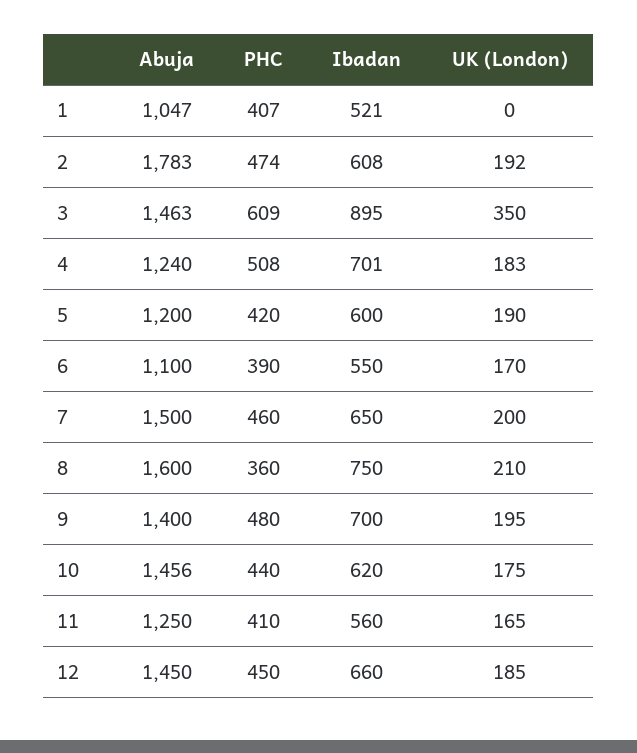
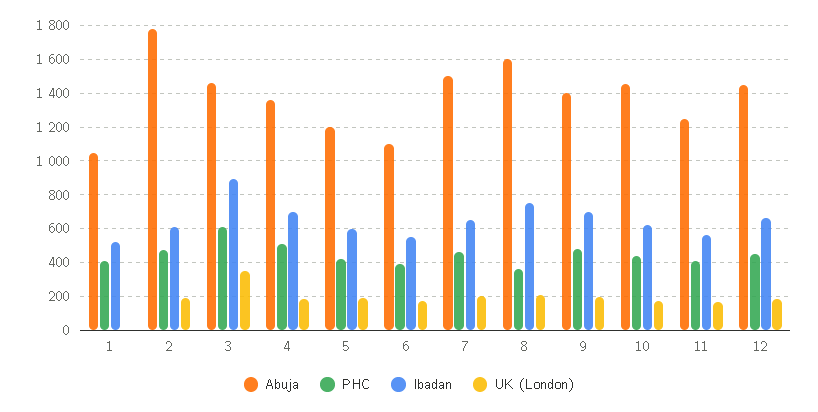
Abuja, 4: 1240 -> 1350

